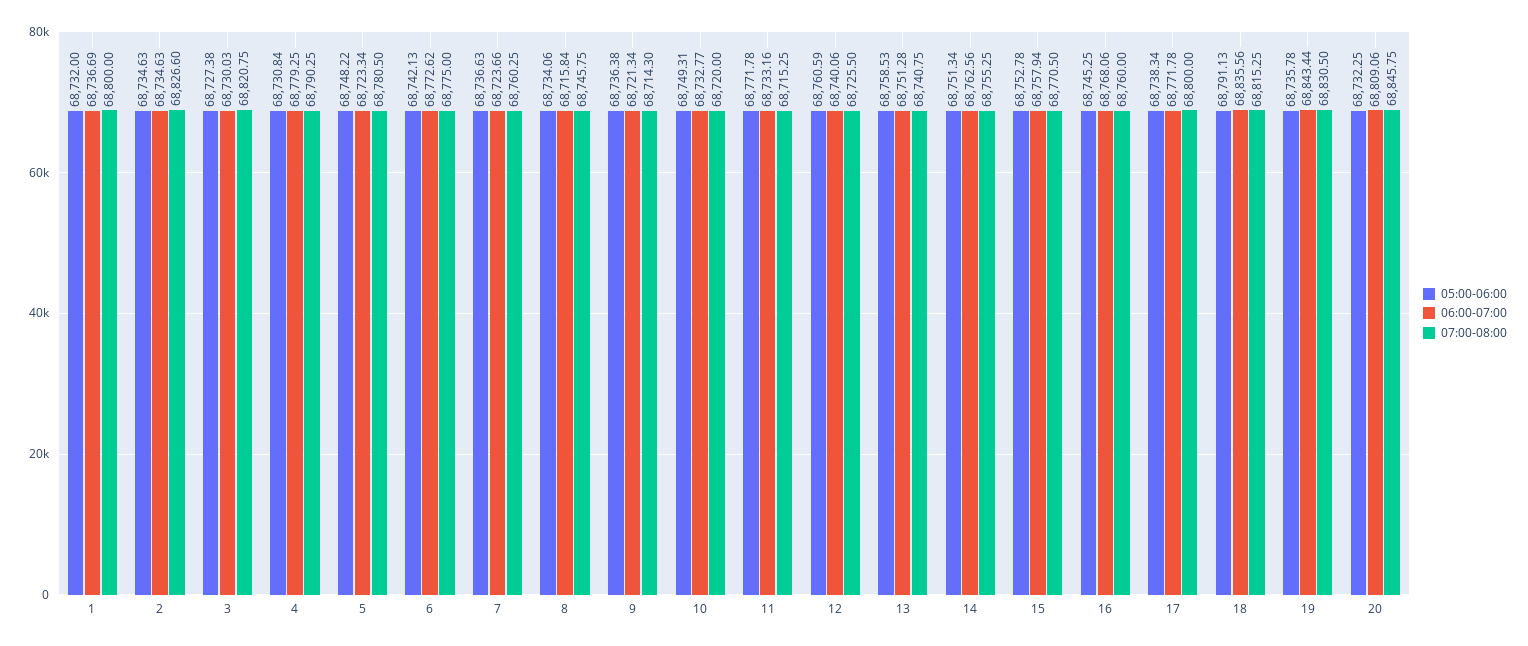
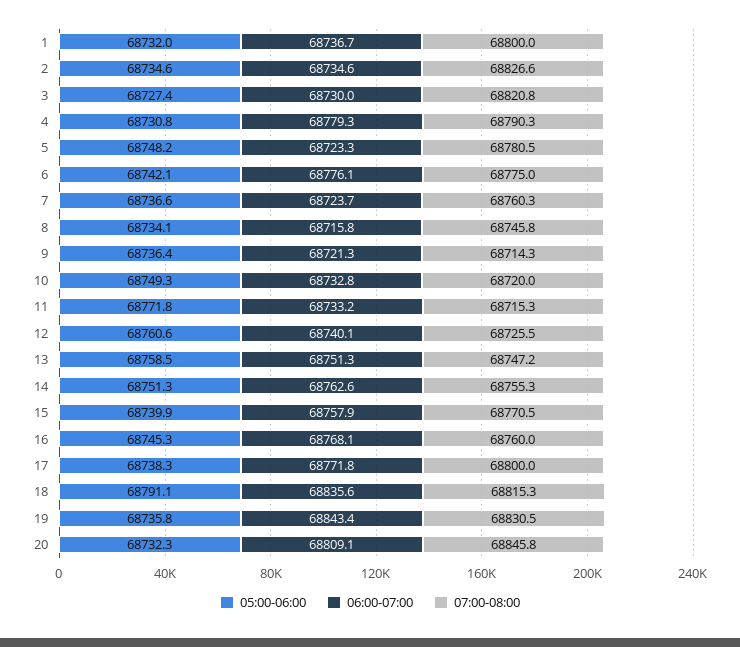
06:00-07:00, 6: 68772.62 -> 68776.1
07:00-08:00, 13: 68740.75 -> 68747.2
05:00-06:00, 15: 68752.78 -> 68739.9

